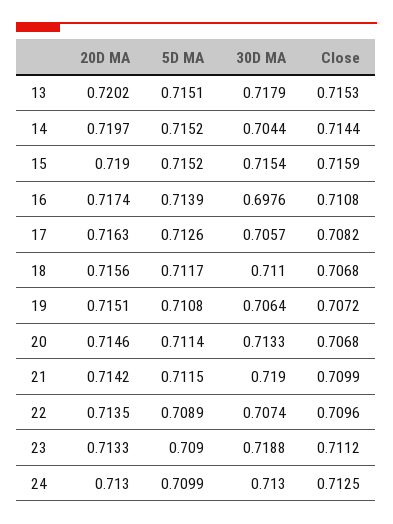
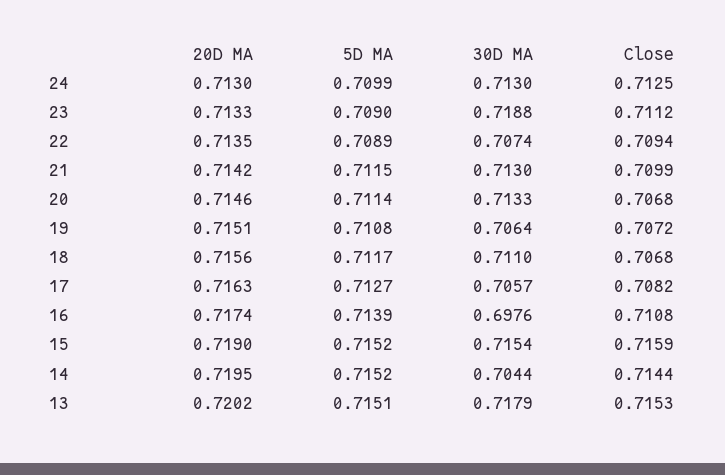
20D MA, 14: 0.7197 -> 0.7195
5D MA, 17: 0.7126 -> 0.7127
30D MA, 21: 0.719 -> 0.713
Close, 22: 0.7096 -> 0.7094

